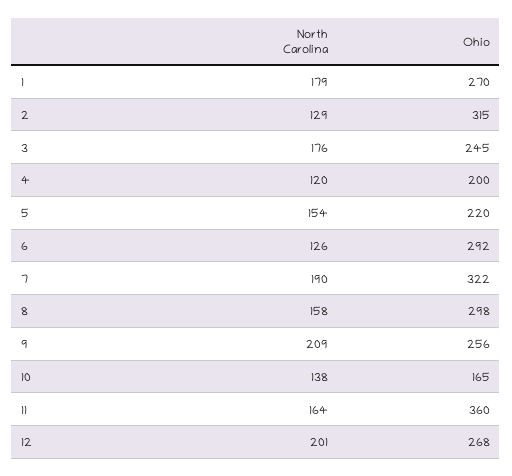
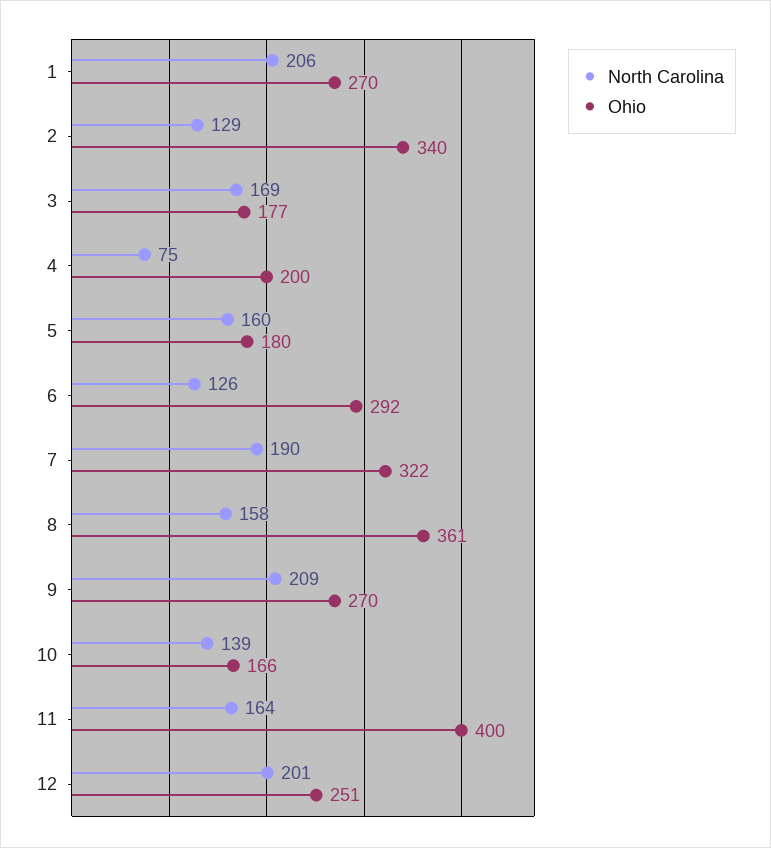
North Carolina, 1: 179 -> 206
Ohio, 2: 315 -> 340
North Carolina, 3: 176 -> 169
Ohio, 3: 245 -> 177
North Carolina, 4: 120 -> 75
North Carolina, 5: 154 -> 160
Ohio, 5: 220 -> 180
Ohio, 8: 298 -> 361
Ohio, 9: 256 -> 270
North Carolina, 10: 138 -> 139
Ohio, 10: 165 -> 166
Ohio, 11: 360 -> 400
Ohio, 12: 268 -> 251

